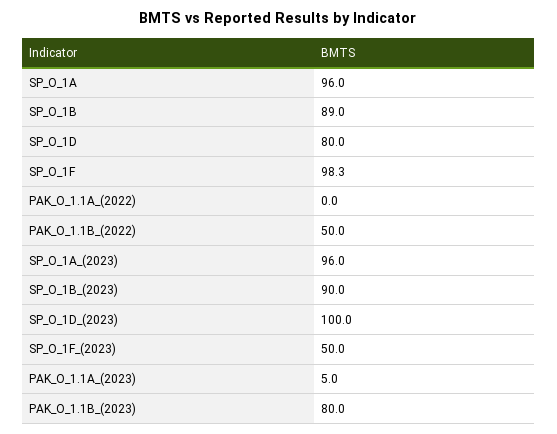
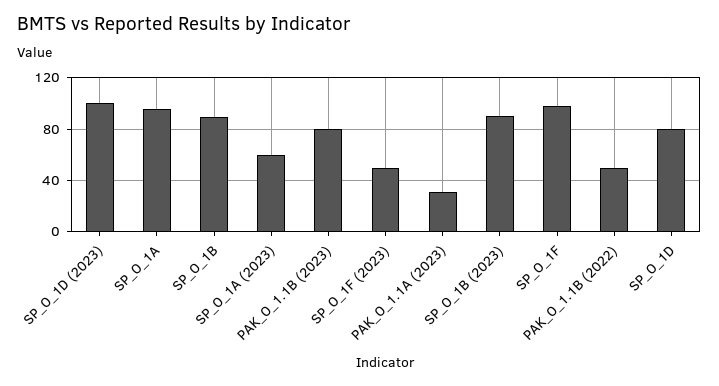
PAK_O_1.1A_(2022): 0 -> none
SP_O_1A_(2023): 96 -> 60
PAK_O_1.1A_(2023): 5 -> 30

